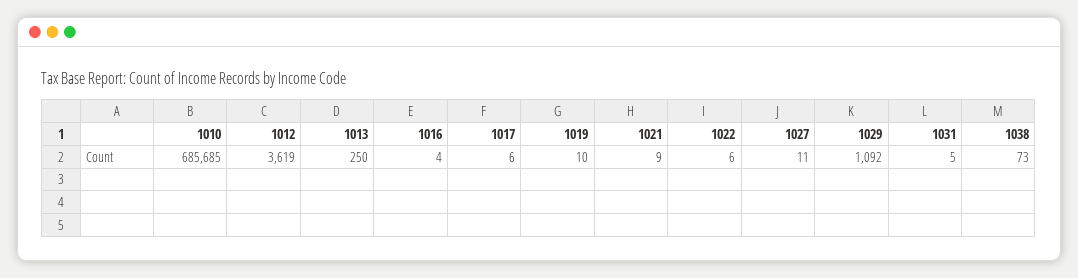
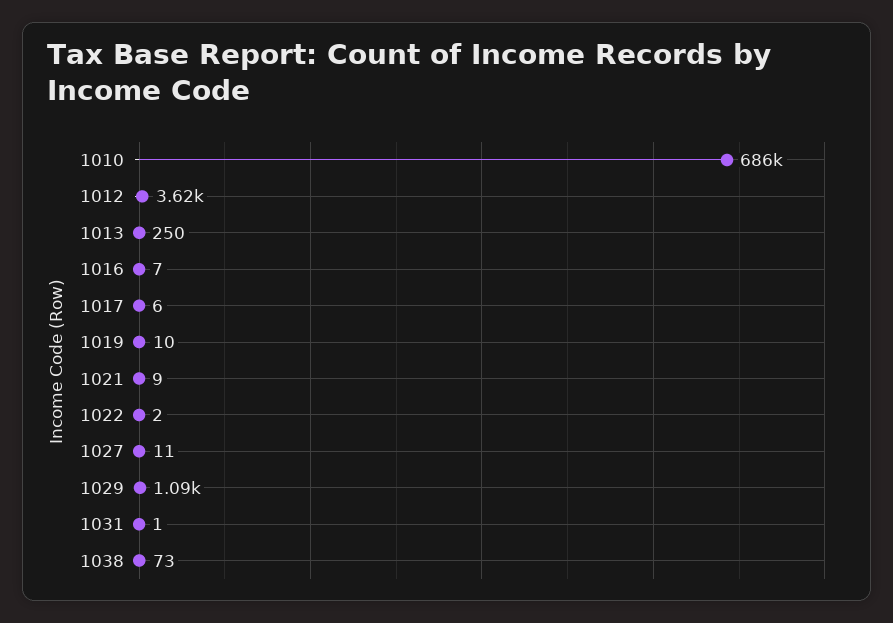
1016: 4 -> 7
1022: 6 -> 2
1031: 5 -> 1

